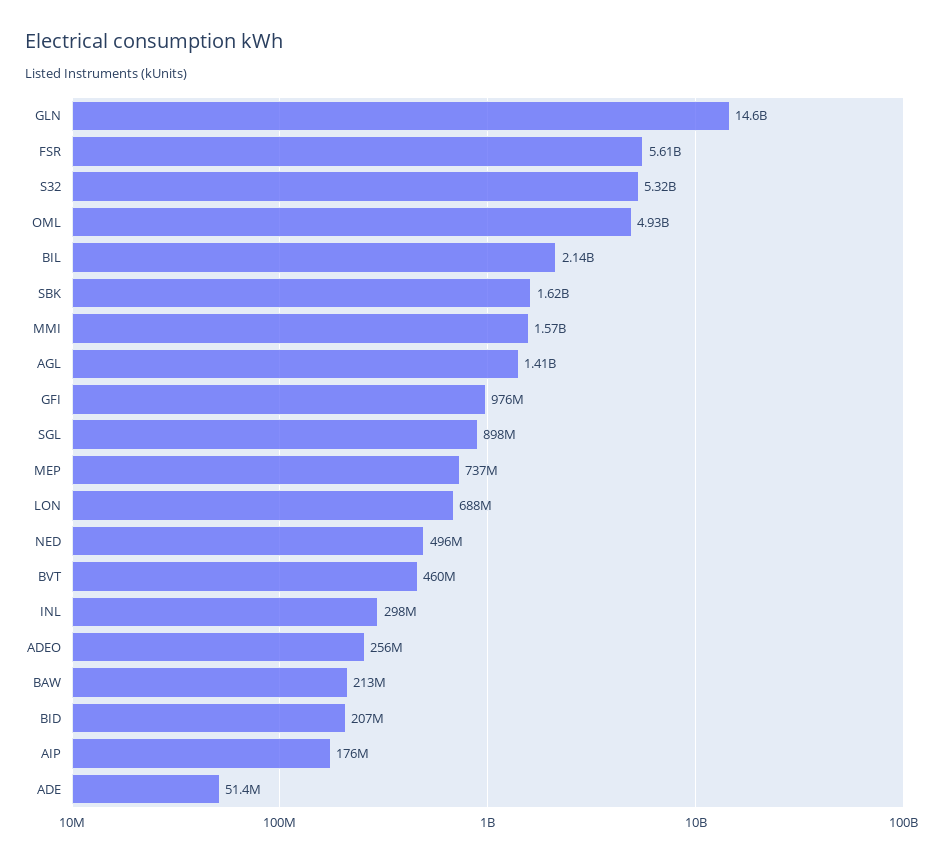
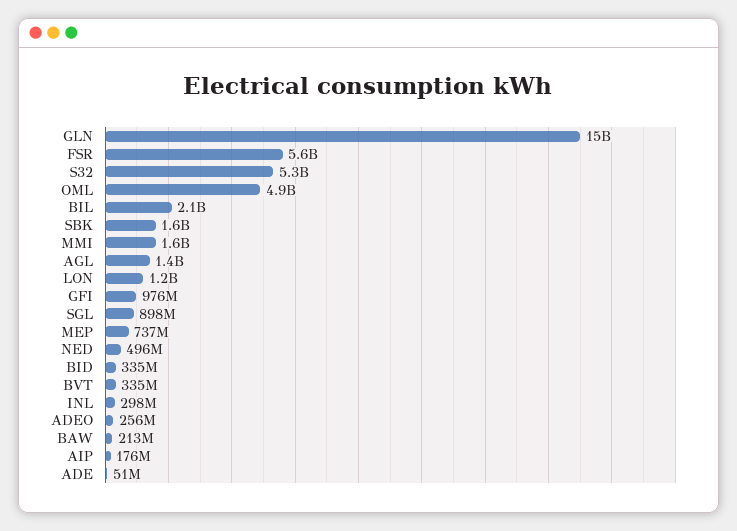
LON: 688000000 -> 1200000000
BVT: 460000000 -> 335000000
BID: 207000000 -> 335000000

